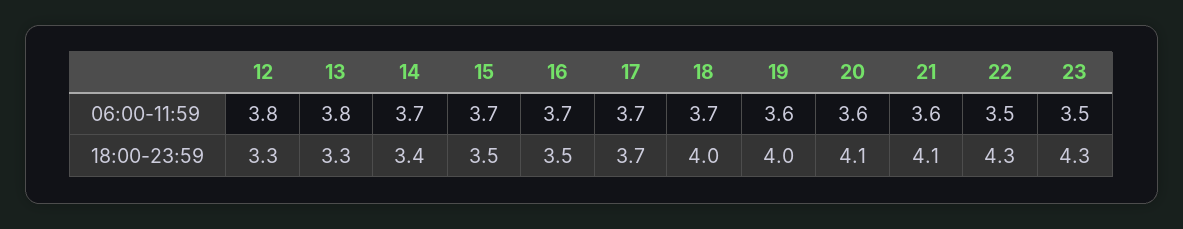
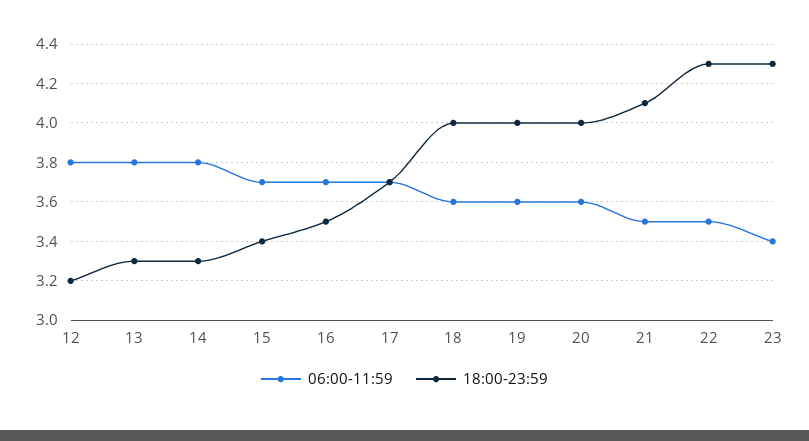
06:00-11:59, 14: 3.7 -> 3.8
06:00-11:59, 18: 3.7 -> 3.6
06:00-11:59, 21: 3.6 -> 3.5
06:00-11:59, 23: 3.5 -> 3.4
18:00-23:59, 12: 3.3 -> 3.2
18:00-23:59, 14: 3.4 -> 3.3
18:00-23:59, 15: 3.5 -> 3.4
18:00-23:59, 20: 4.1 -> 4

